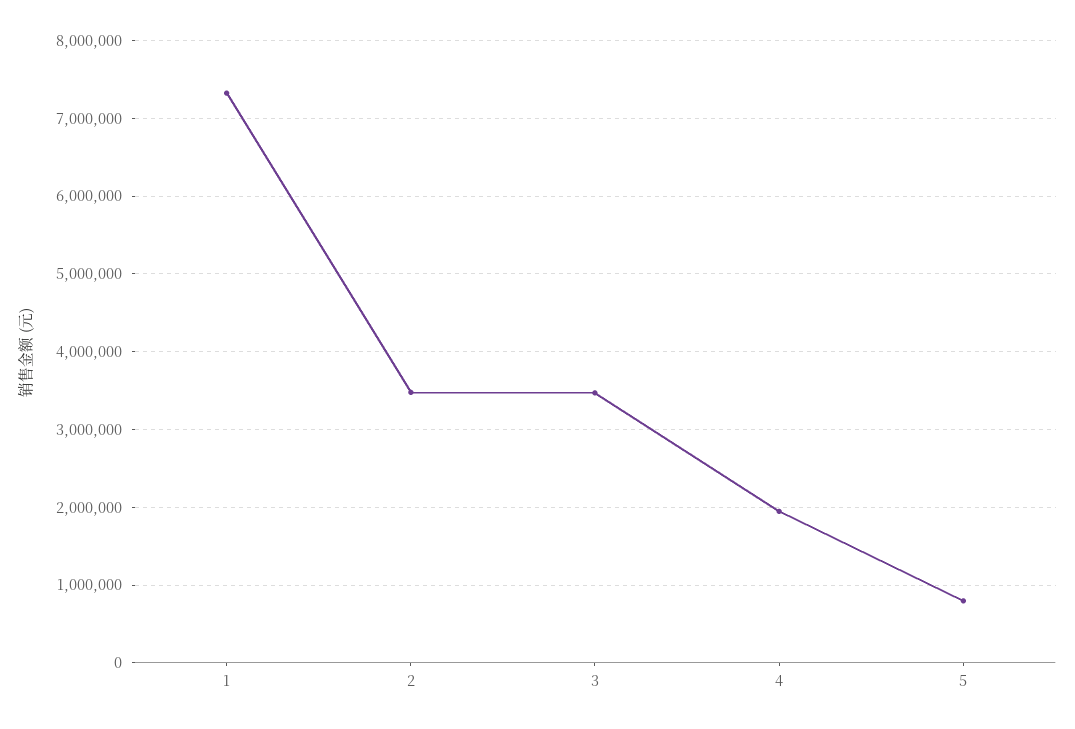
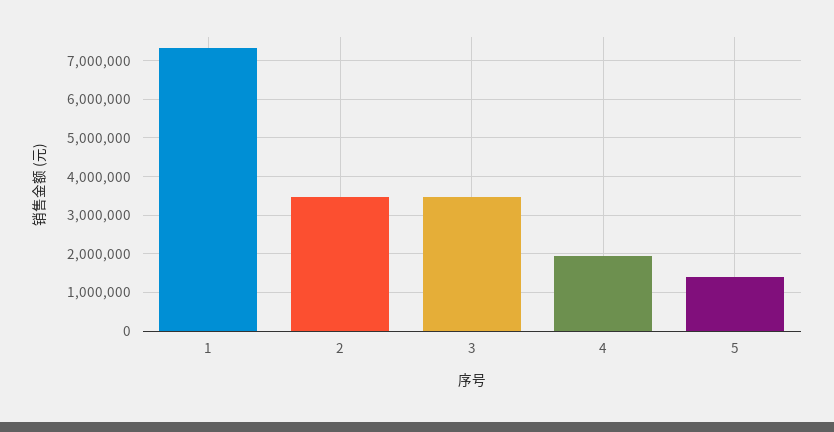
5: 800000 -> 1400000

